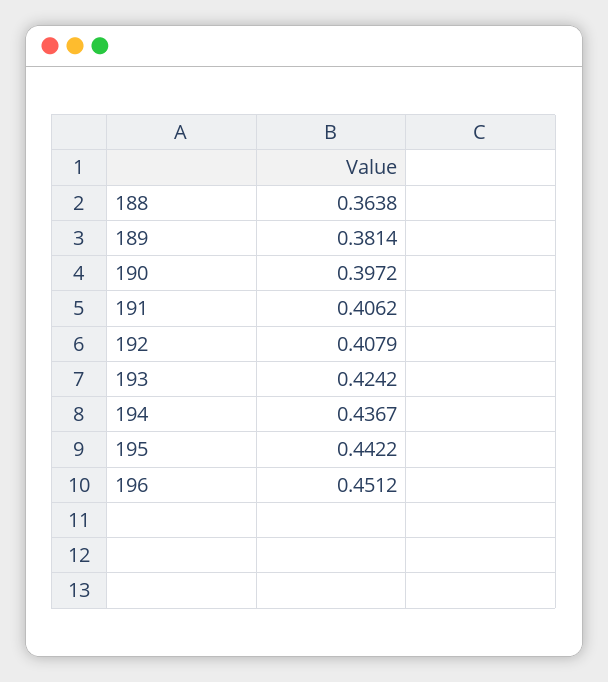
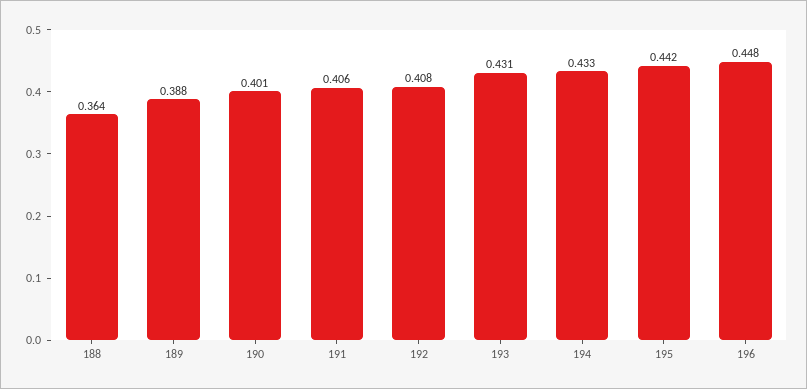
189: 0.3814 -> 0.388
190: 0.3972 -> 0.401
193: 0.4242 -> 0.431
194: 0.4367 -> 0.433
196: 0.4512 -> 0.448

